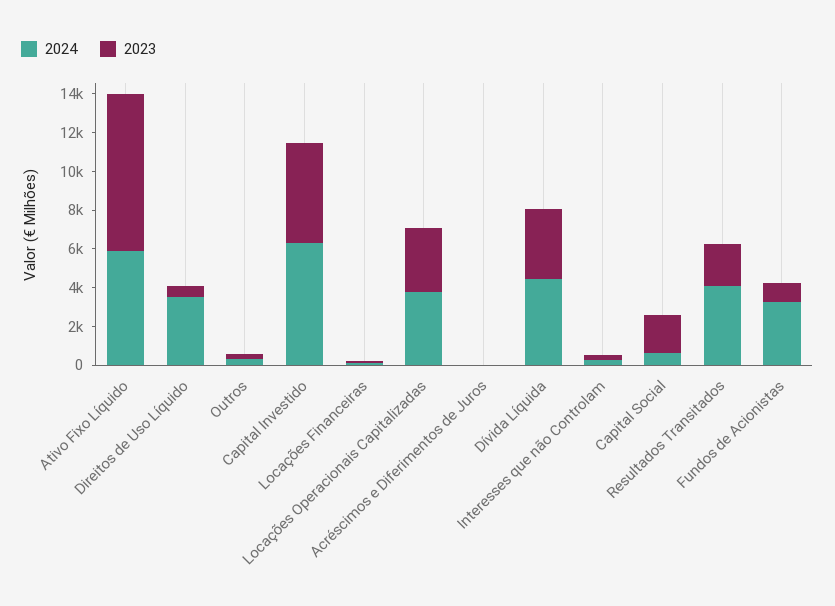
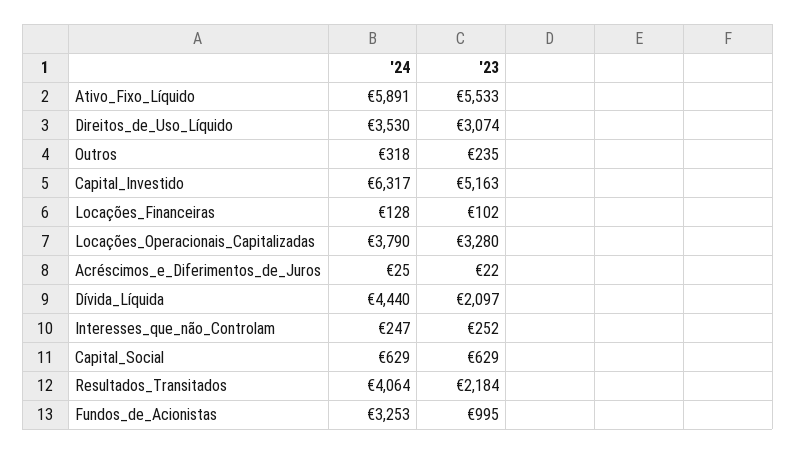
2023, Ativo Fixo Líquido: 8000 -> 5533
2023, Direitos de Uso Líquido: 500 -> 3074
2023, Dívida Líquida: 3500 -> 2097
2023, Capital Social: 2000 -> 629

